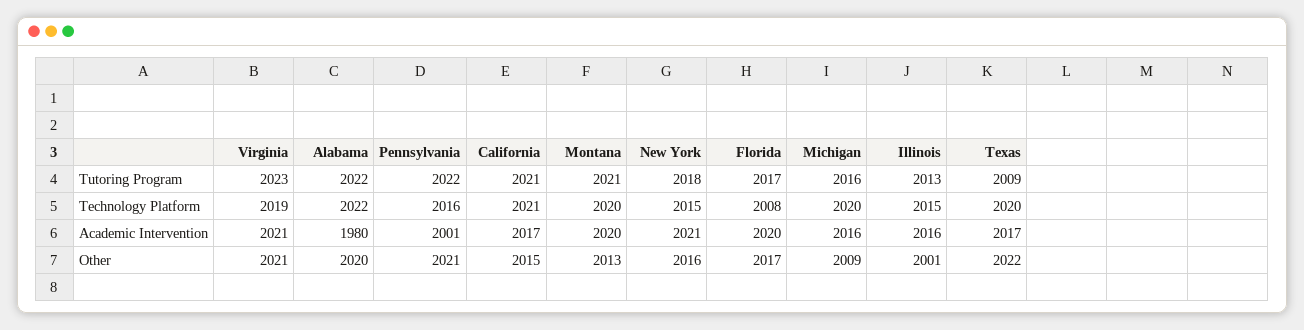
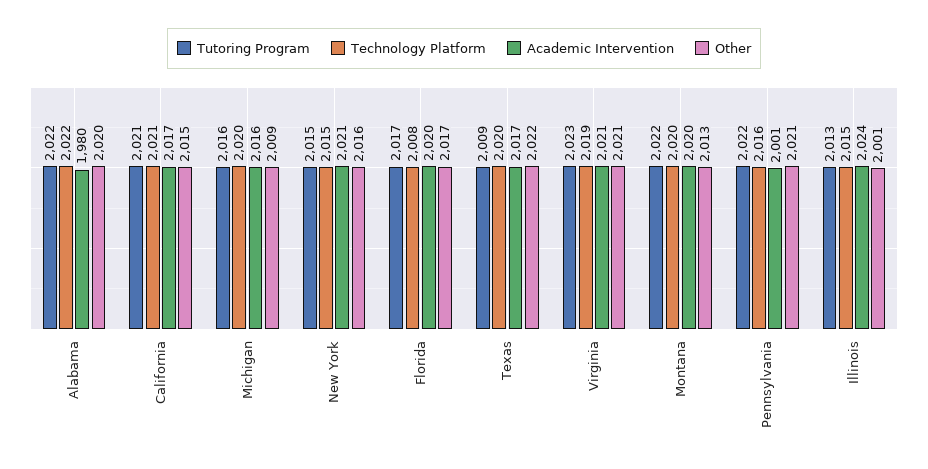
Tutoring Program, Montana: 2021 -> 2022
Tutoring Program, New York: 2018 -> 2015
Academic Intervention, Illinois: 2016 -> 2024

